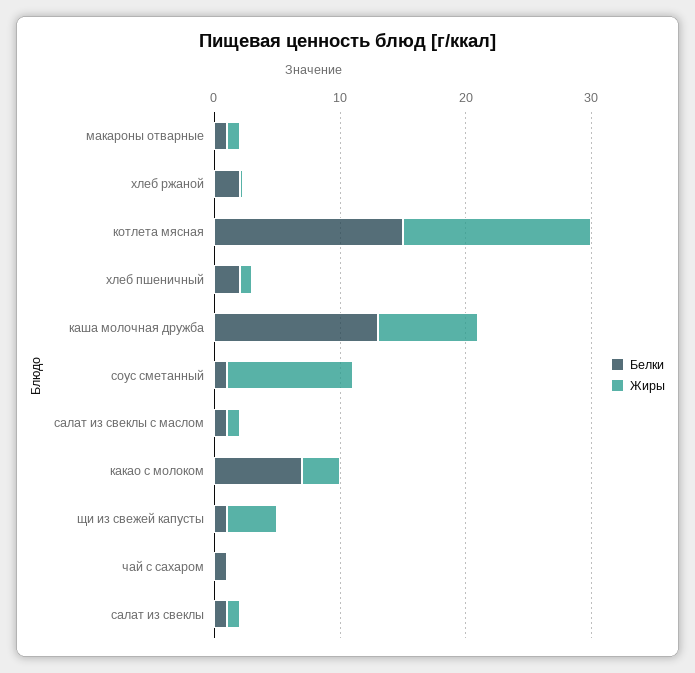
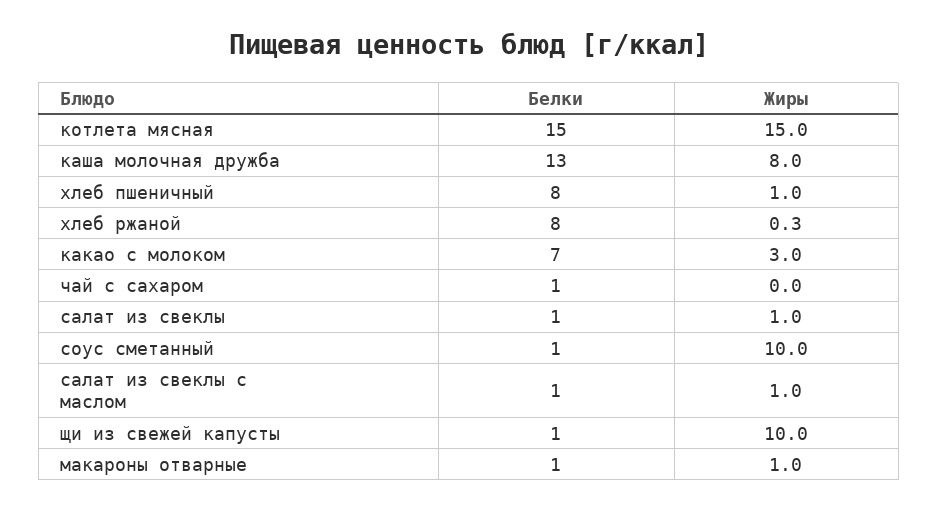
Белки, хлеб ржаной: 2 -> 8
Белки, хлеб пшеничный: 2 -> 8
Жиры, щи из свежей капусты: 4 -> 10

